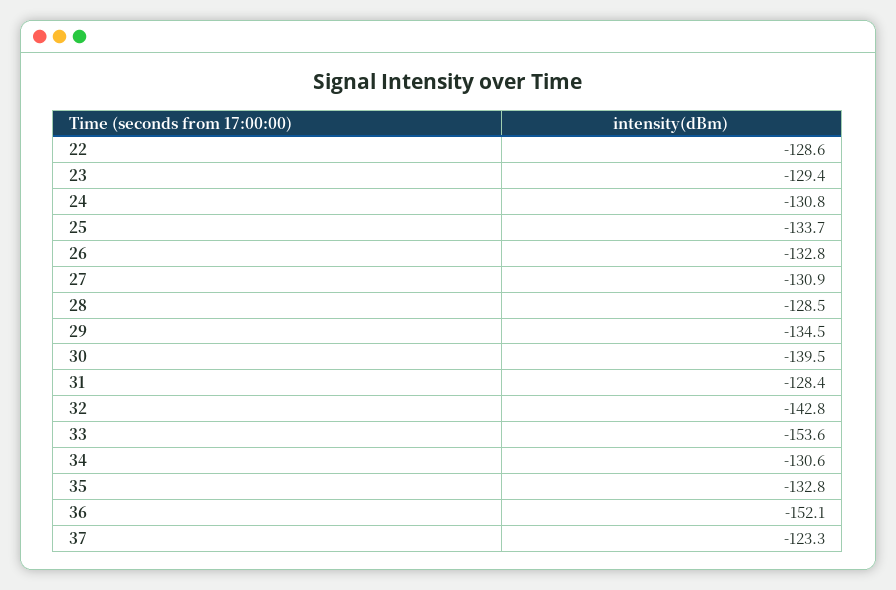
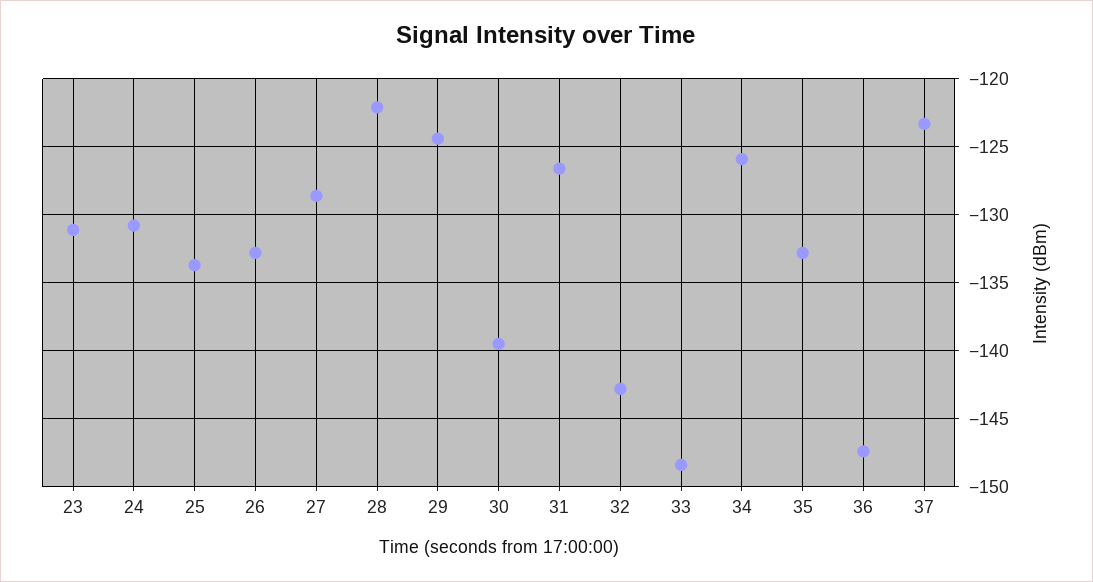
22: -128.6 -> none
23: -129.4 -> -131
27: -130.9 -> -128.5
28: -128.5 -> -122
29: -134.5 -> -124.5
31: -128.4 -> -126.5
33: -153.6 -> -148.5
34: -130.6 -> -126
36: -152.1 -> -147.5

